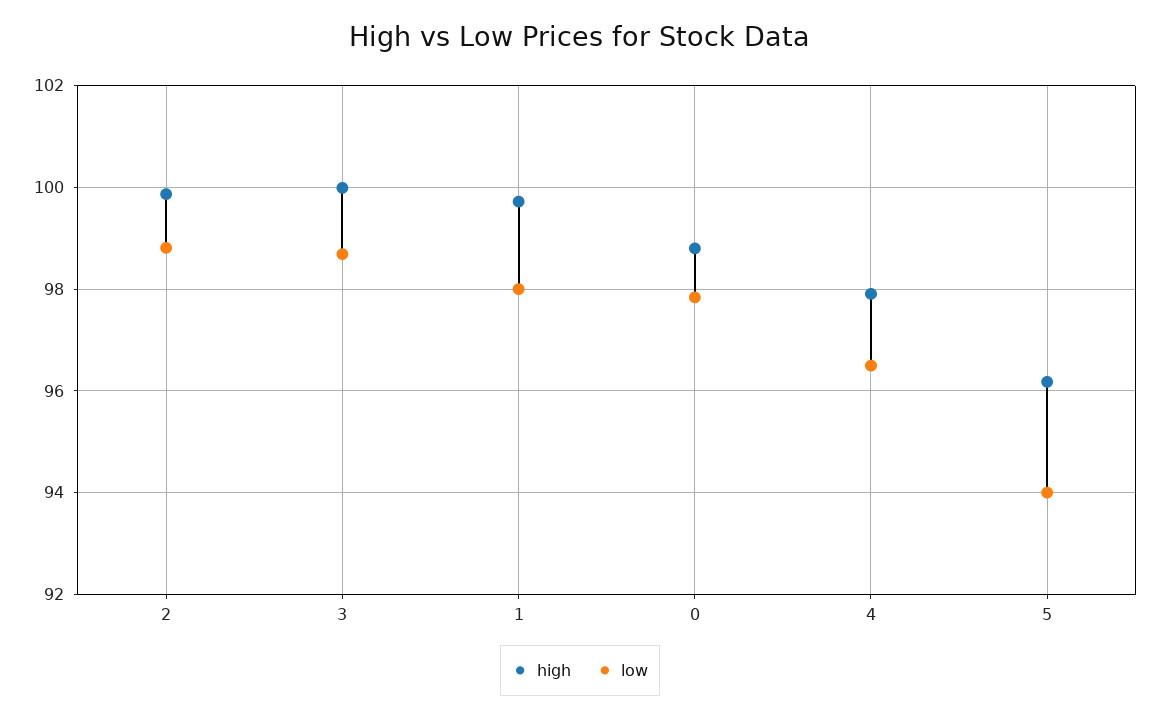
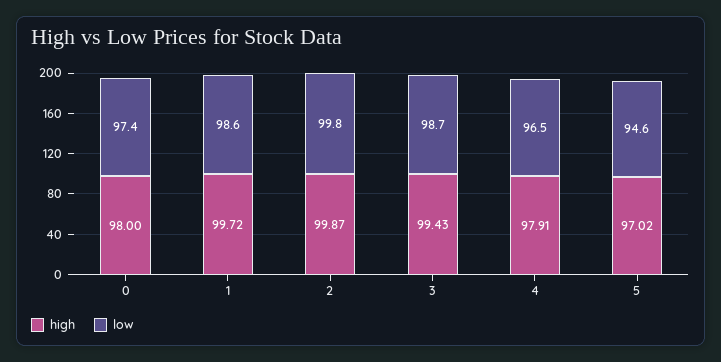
low, 2: 98.8 -> 99.8
high, 3: 100 -> 99.43
low, 1: 98 -> 98.6
high, 0: 98.8 -> 98
low, 0: 97.8 -> 97.4
high, 5: 96.2 -> 97.02
low, 5: 94 -> 94.6

